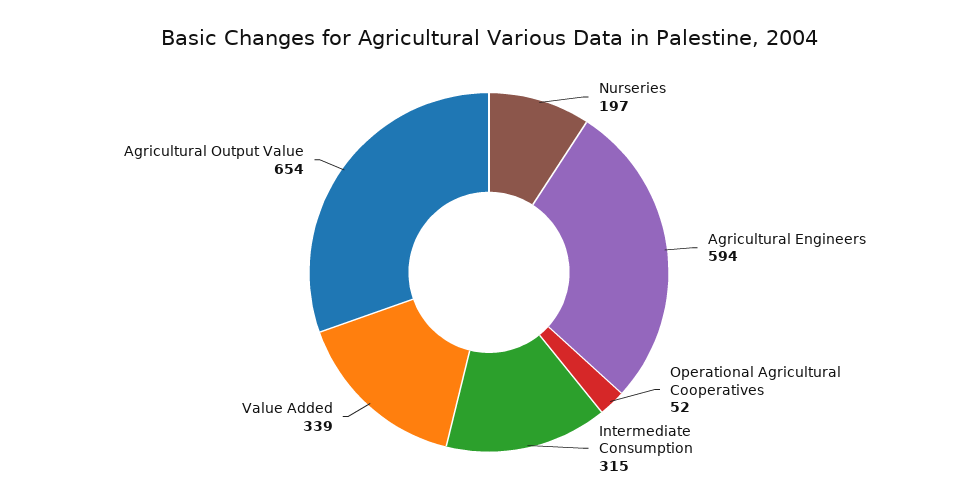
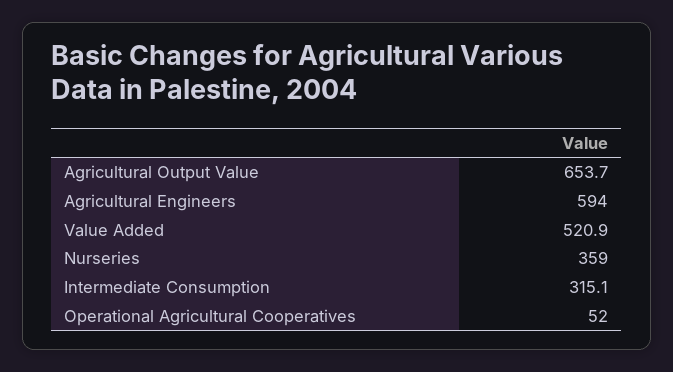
Nurseries: 197 -> 359
Value Added: 339 -> 520.9

